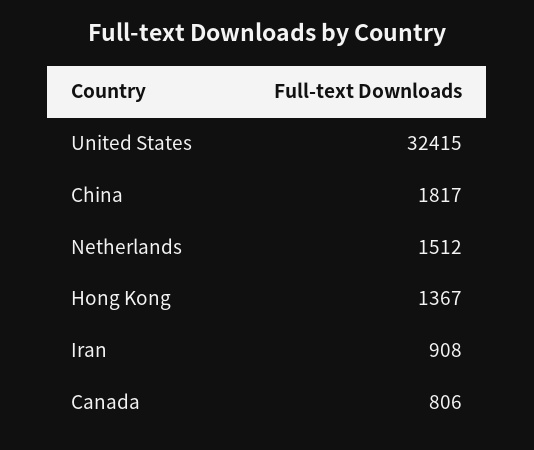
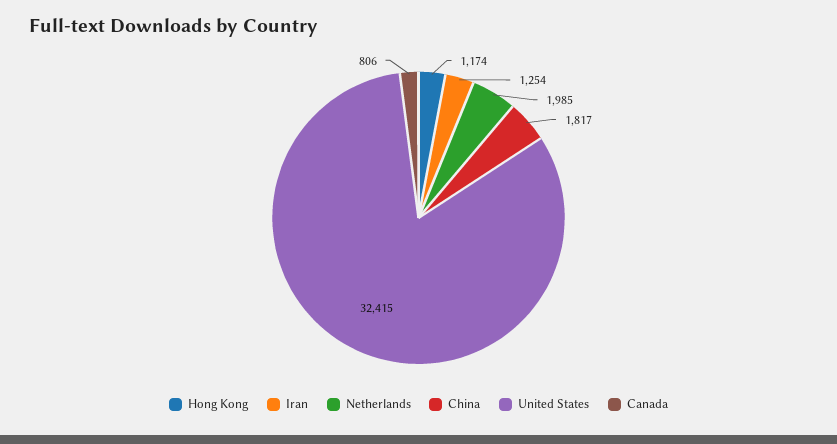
Netherlands: 1512 -> 1985
Hong Kong: 1367 -> 1174
Iran: 908 -> 1254

